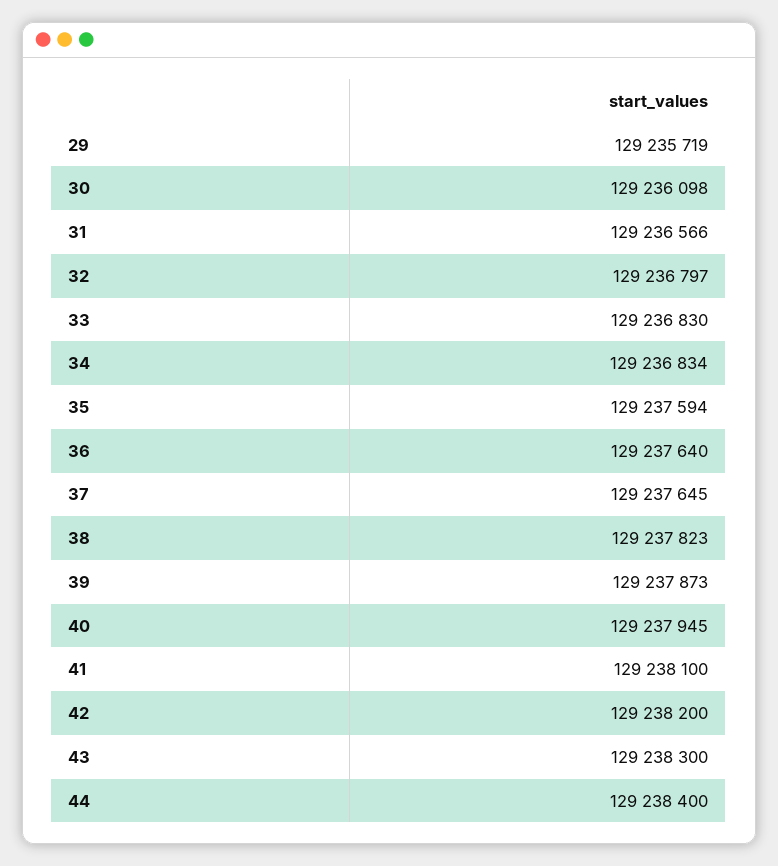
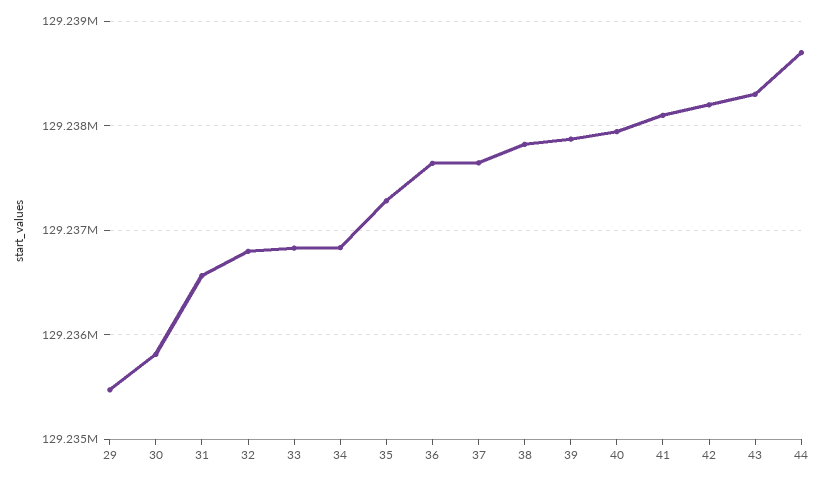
29: 129235719 -> 129235500
30: 129236098 -> 129235800
35: 129237594 -> 129237300
44: 129238400 -> 129238700

